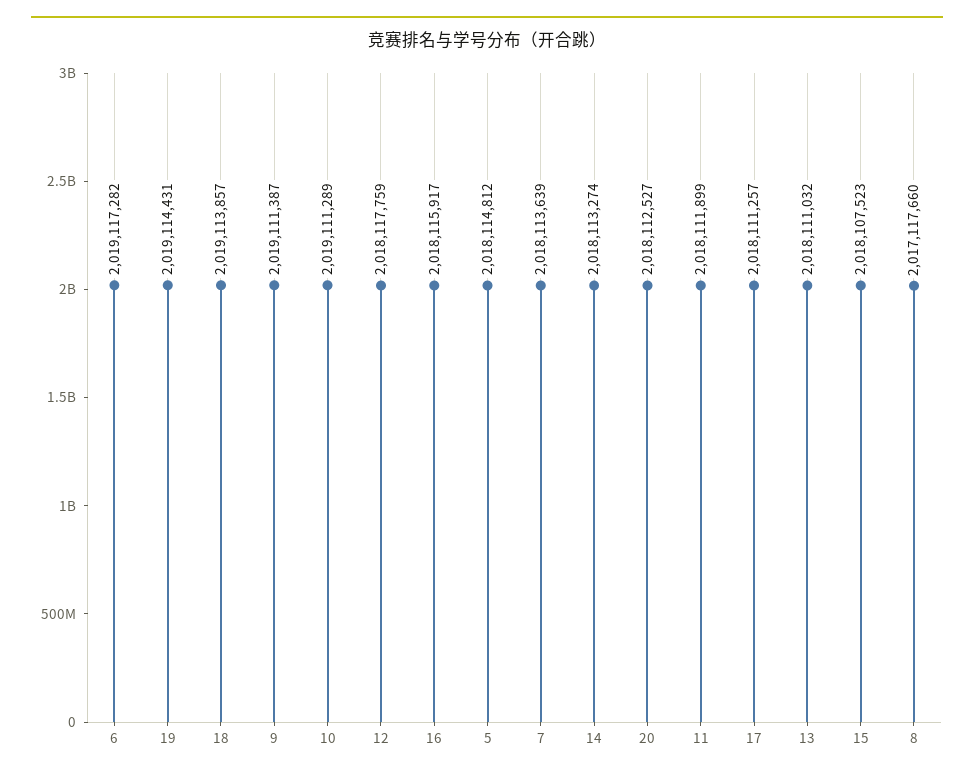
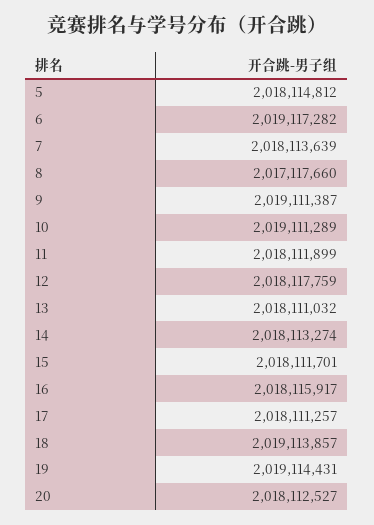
15: 2018107523 -> 2018111701

